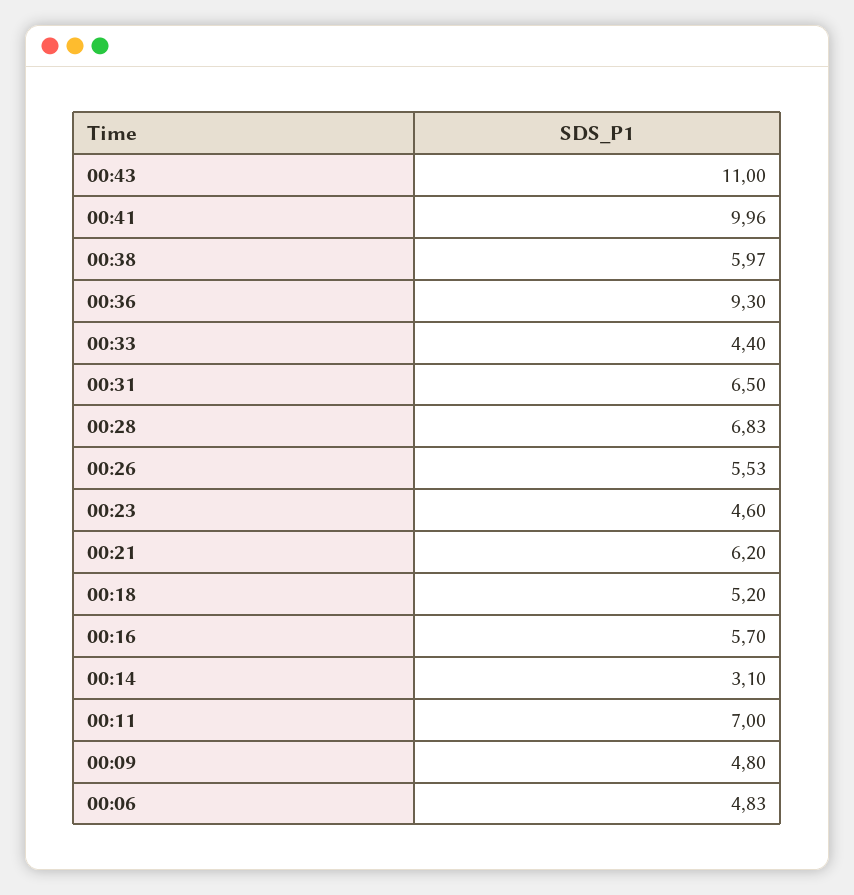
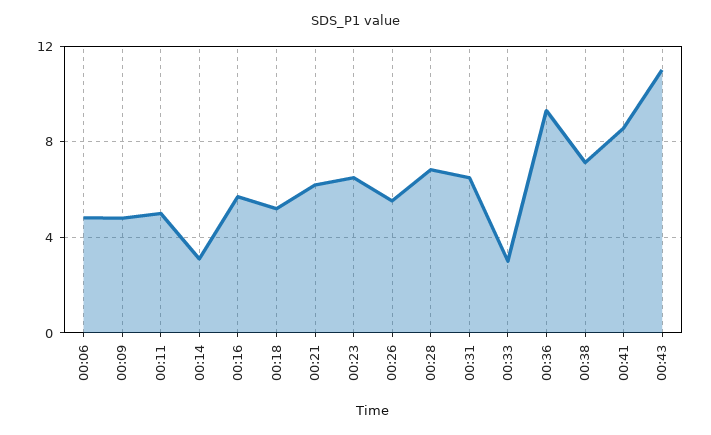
00:41: 9.96 -> 8.5
00:38: 5.97 -> 7
00:33: 4.4 -> 3
00:23: 4.6 -> 6.5
00:11: 7 -> 5

